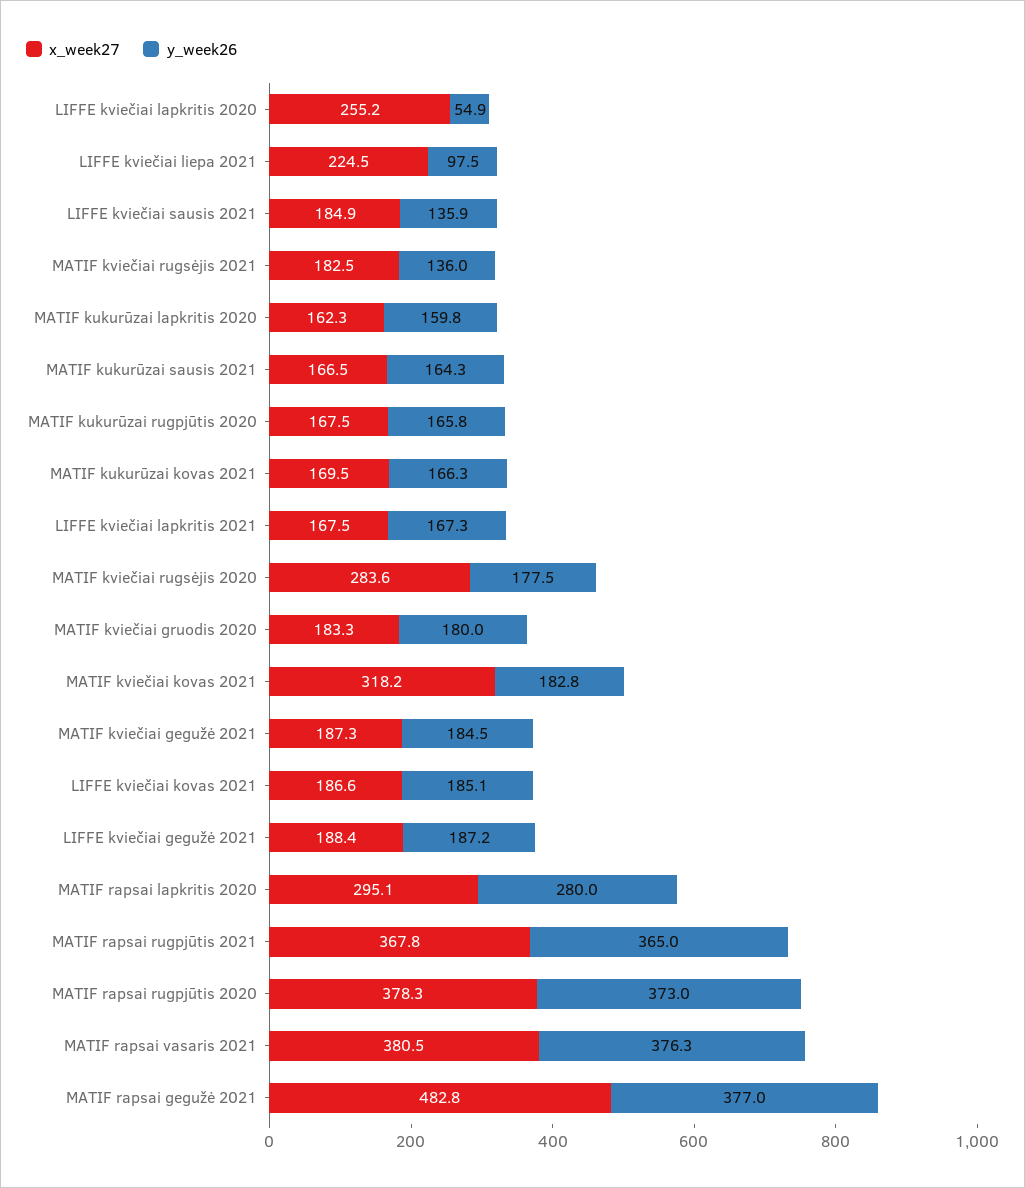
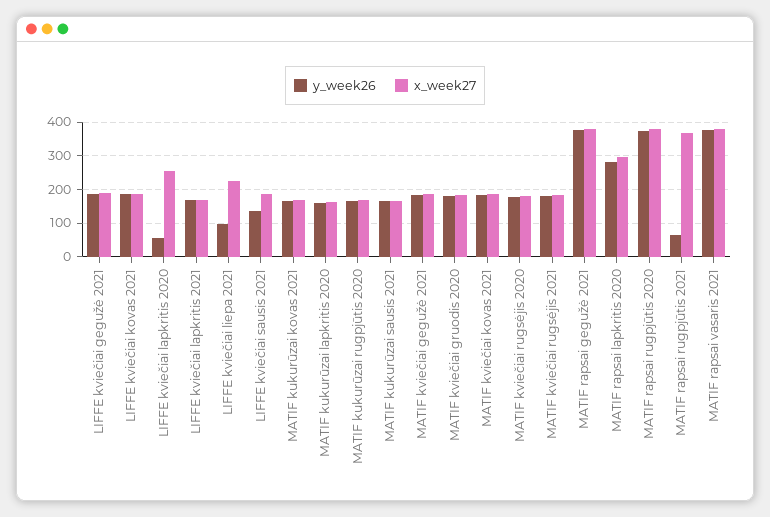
y_week26, MATIF kviečiai rugsėjis 2021: 136 -> 180
x_week27, MATIF kviečiai rugsėjis 2020: 283.6 -> 180
x_week27, MATIF kviečiai kovas 2021: 318.2 -> 180
y_week26, MATIF rapsai rugpjūtis 2021: 365 -> 60
x_week27, MATIF rapsai gegužė 2021: 482.8 -> 380

